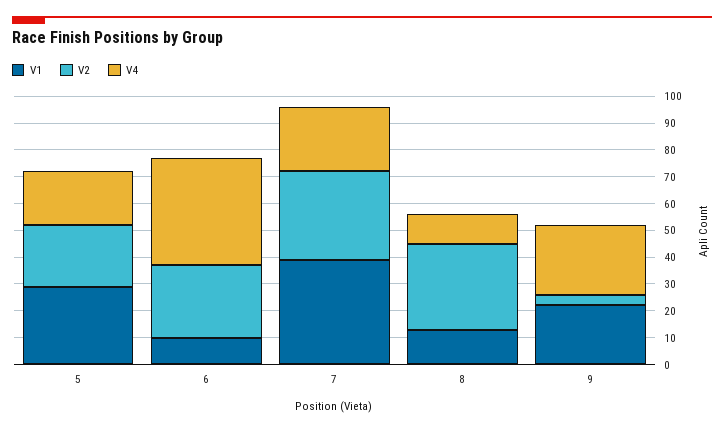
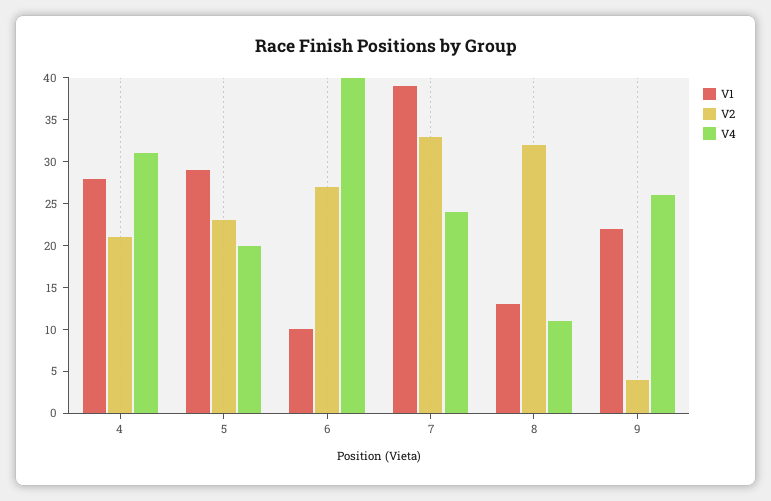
V1, 4: none -> 28
V2, 4: none -> 21
V4, 4: none -> 31

